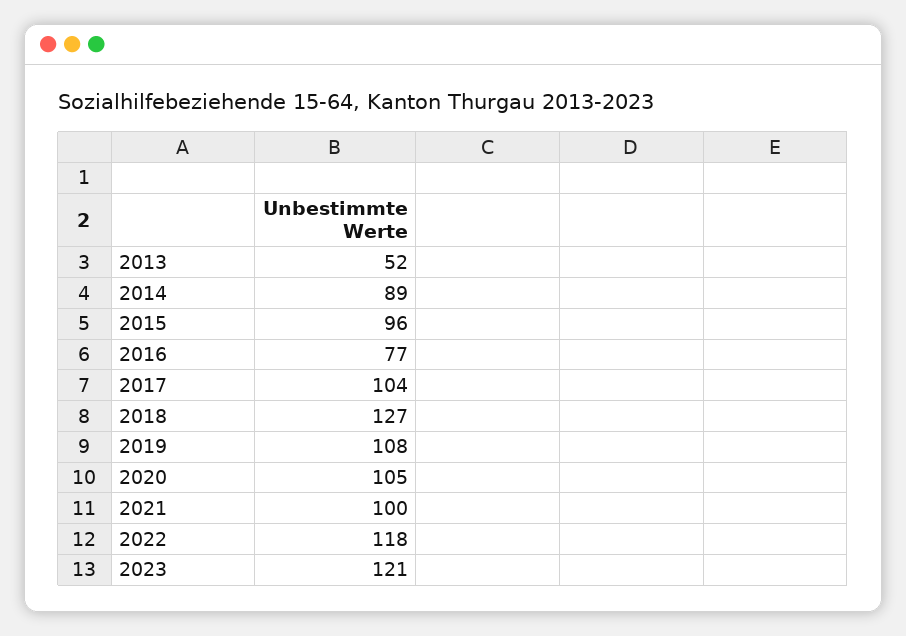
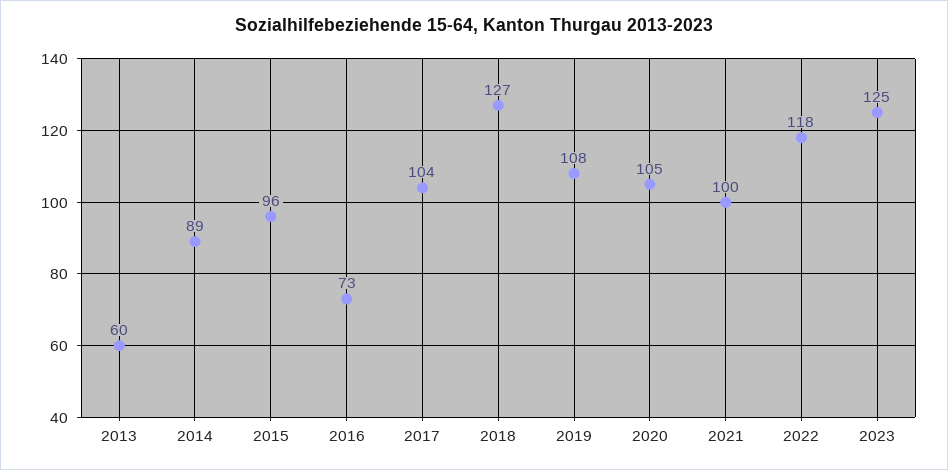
2013: 52 -> 60
2016: 77 -> 73
2023: 121 -> 125

